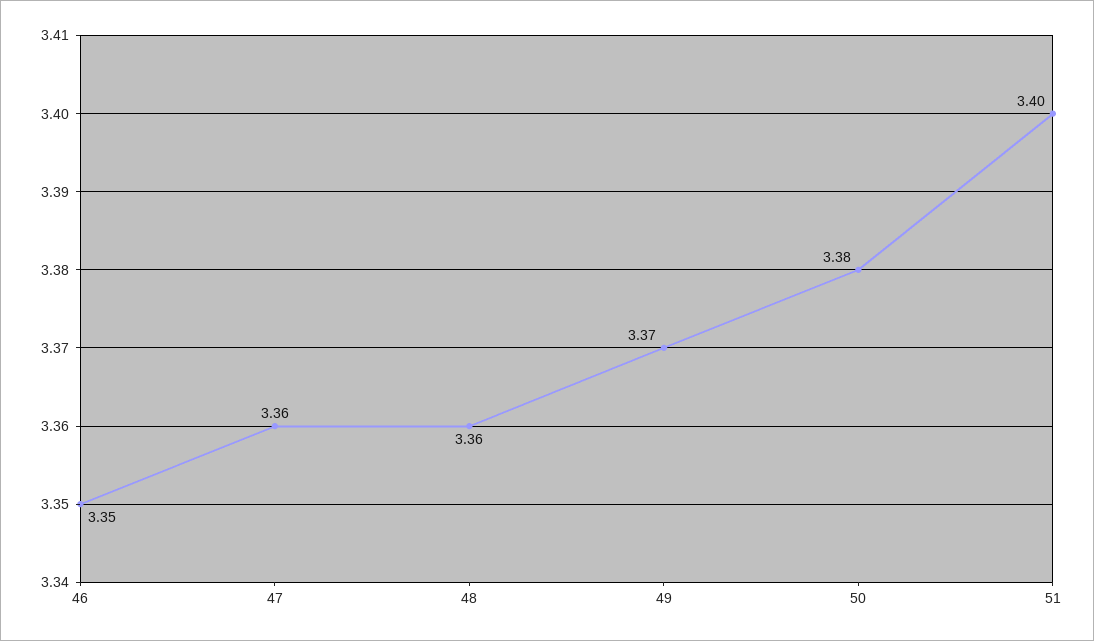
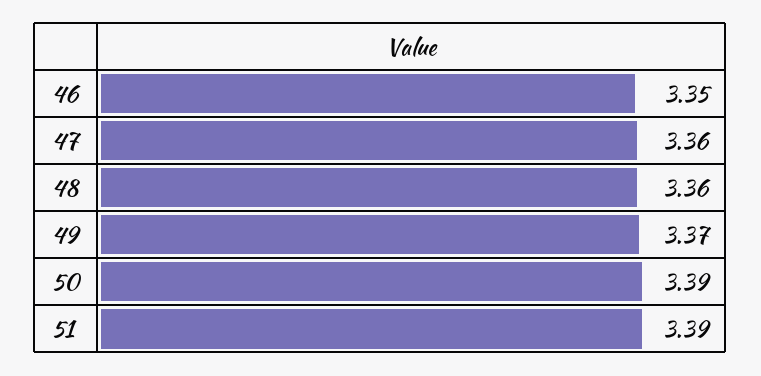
50: 3.38 -> 3.39
51: 3.4 -> 3.39

